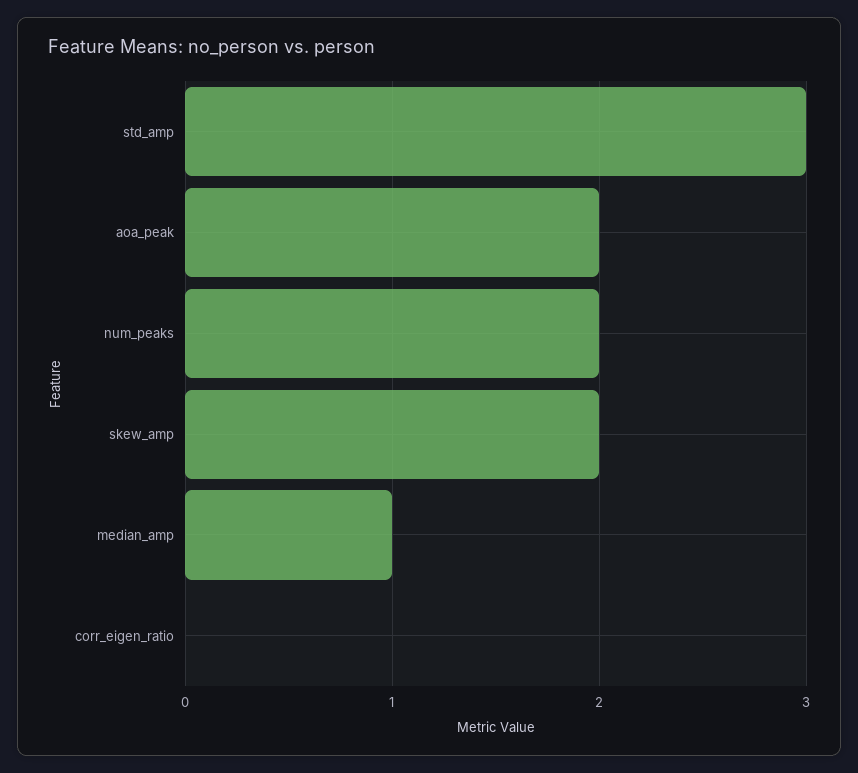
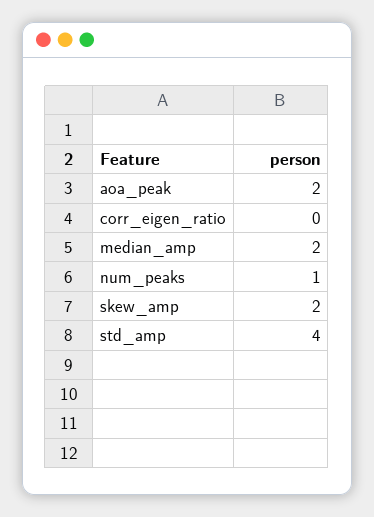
std_amp: 3 -> 4
num_peaks: 2 -> 1
median_amp: 1 -> 2

